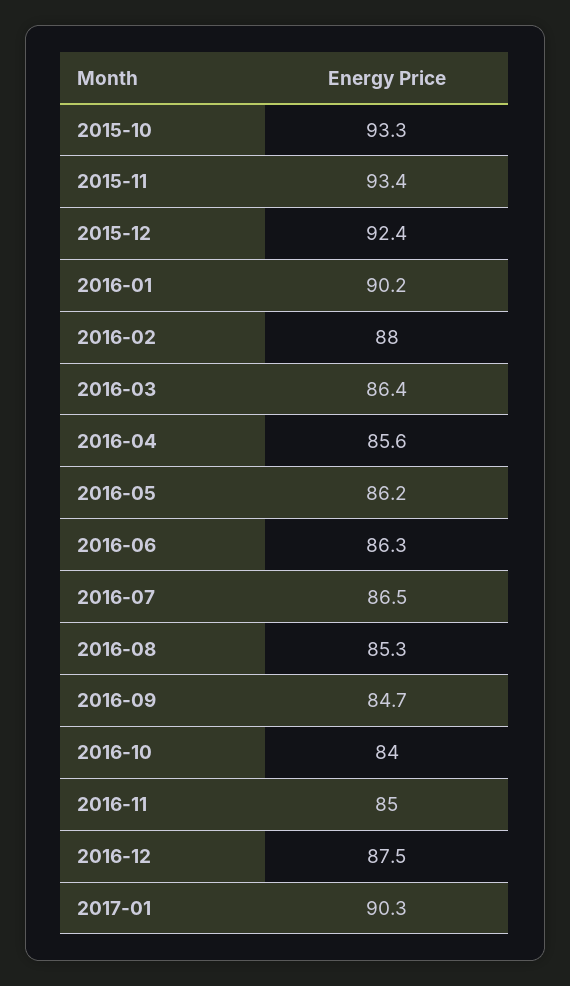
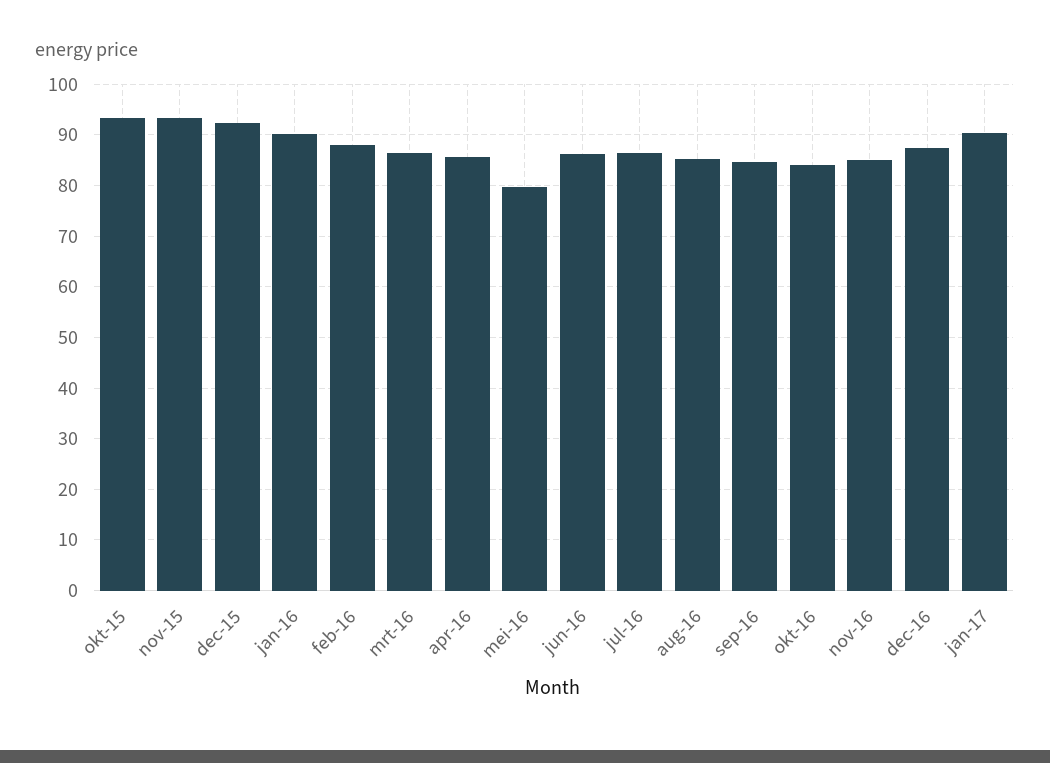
2016-05: 86.2 -> 80

